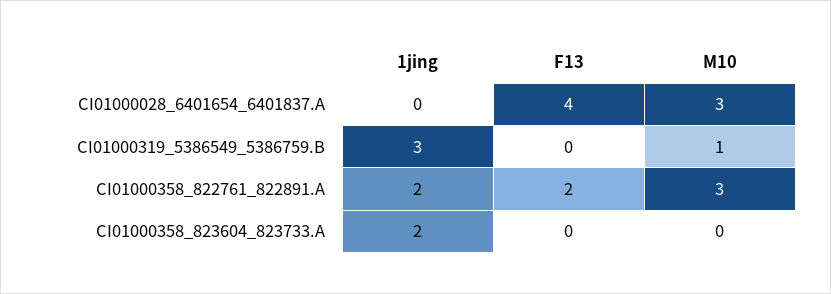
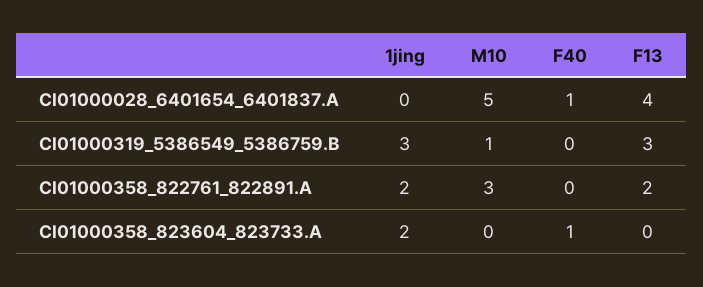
M10, CI01000028_6401654_6401837.A: 3 -> 5
F13, CI01000319_5386549_5386759.B: 0 -> 3
F40, CI01000028_6401654_6401837.A: none -> 1
F40, CI01000319_5386549_5386759.B: none -> 0
F40, CI01000358_822761_822891.A: none -> 0
F40, CI01000358_823604_823733.A: none -> 1

